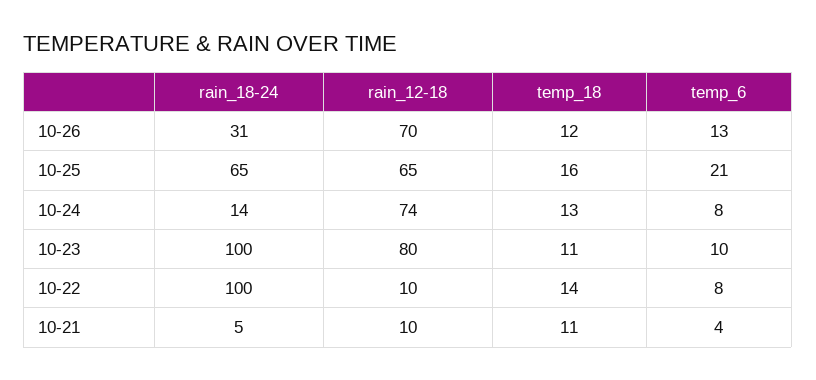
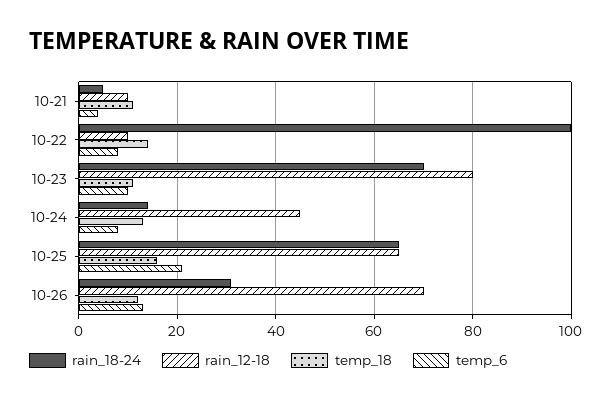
rain_12-18, 10-24: 74 -> 45
rain_18-24, 10-23: 100 -> 70

